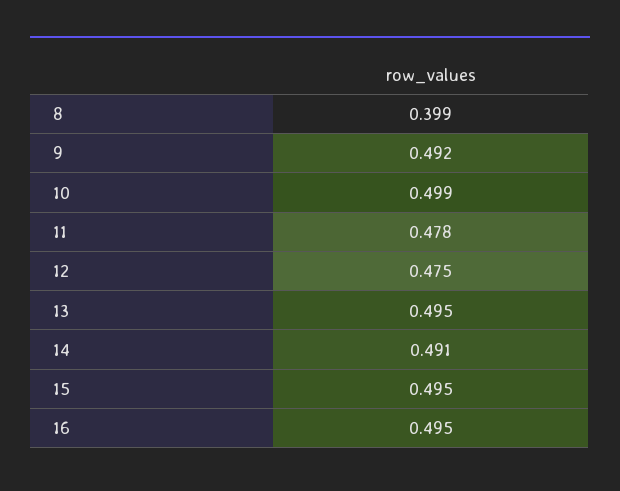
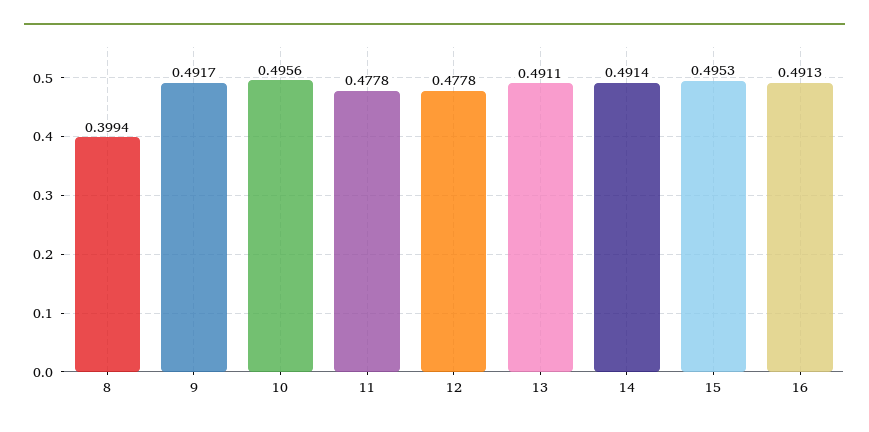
10: 0.499 -> 0.4956
12: 0.475 -> 0.4778
13: 0.495 -> 0.4911
16: 0.495 -> 0.4913

